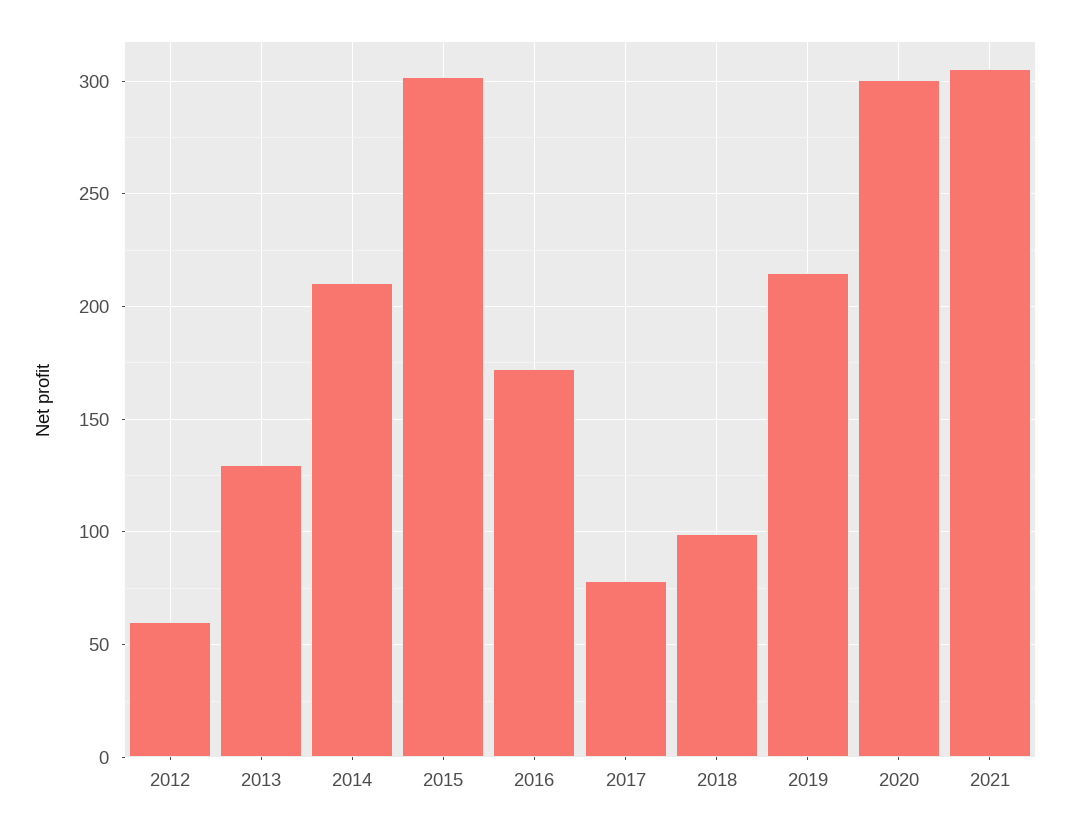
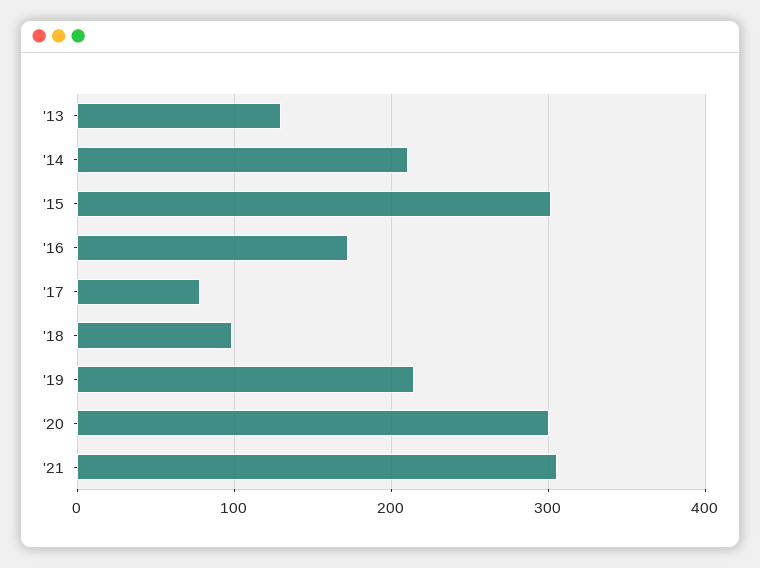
2012: 60 -> none

